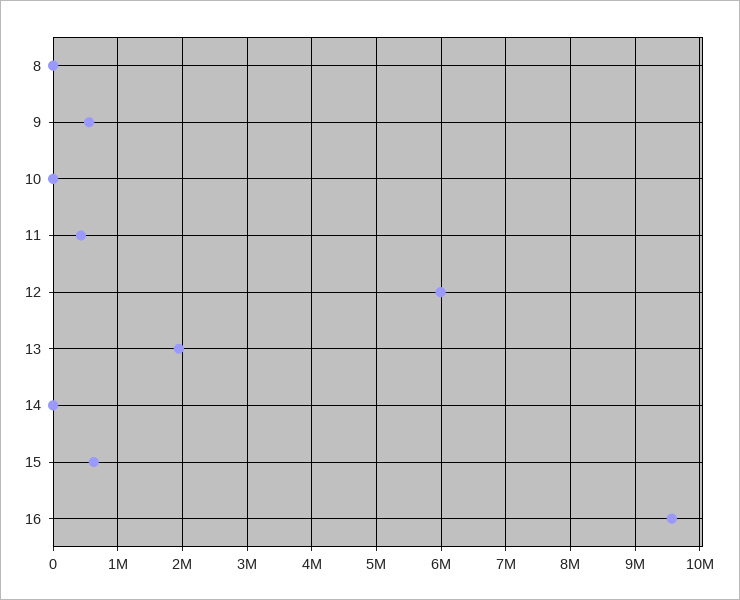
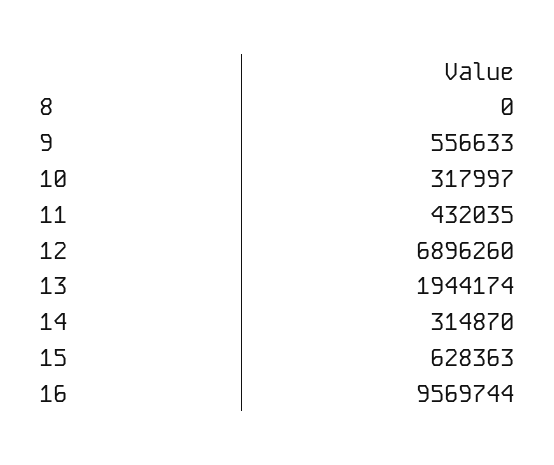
10: 0 -> 317997
12: 6000000 -> 6896260
14: 0 -> 314870

